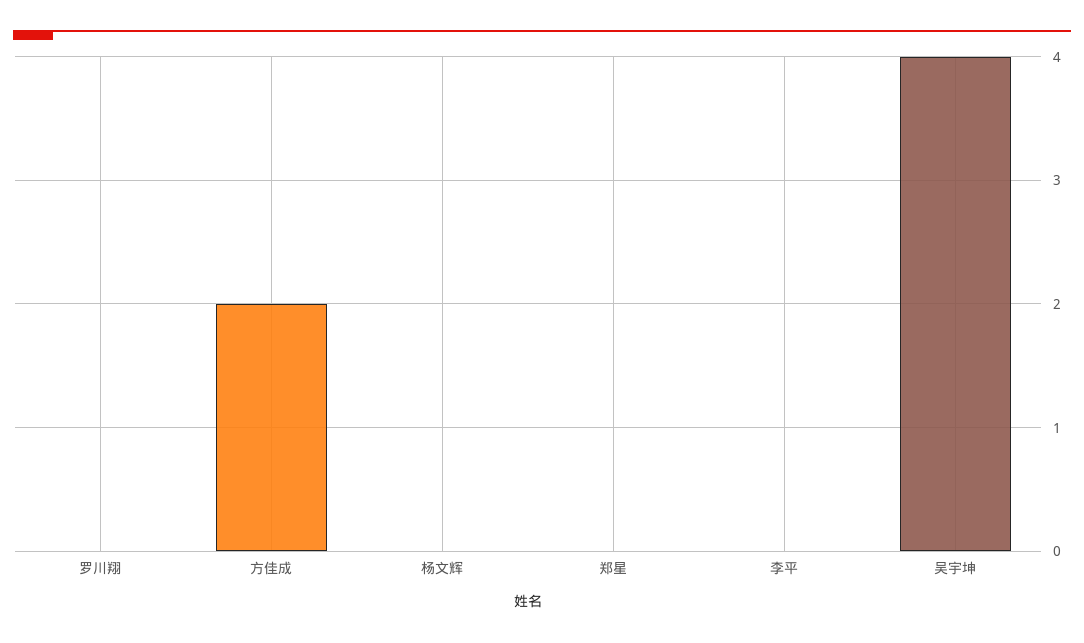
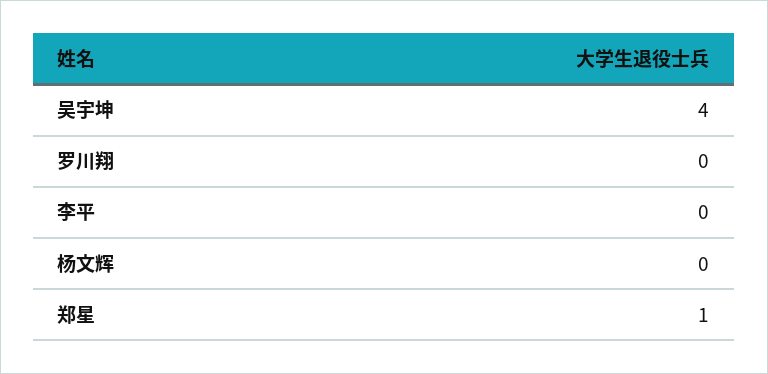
方佳成: 2 -> none
郑星: 0 -> 1

